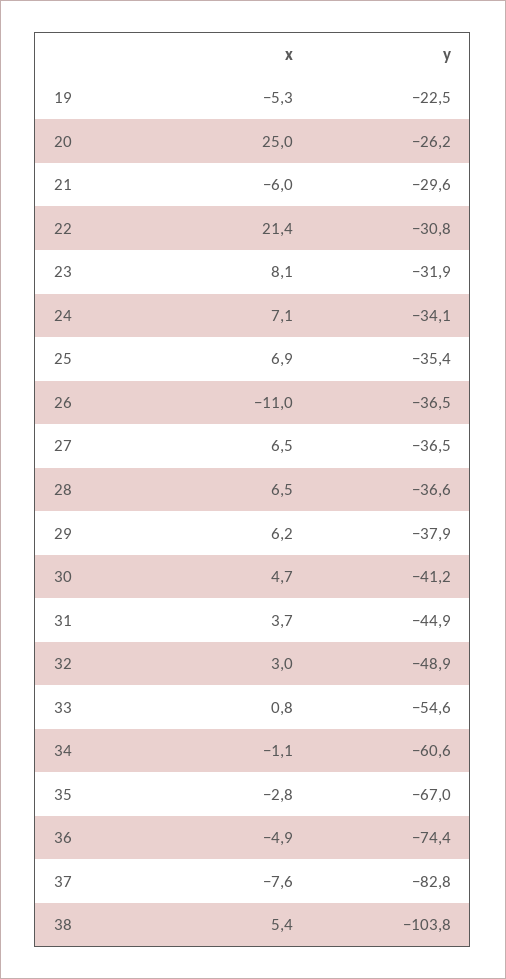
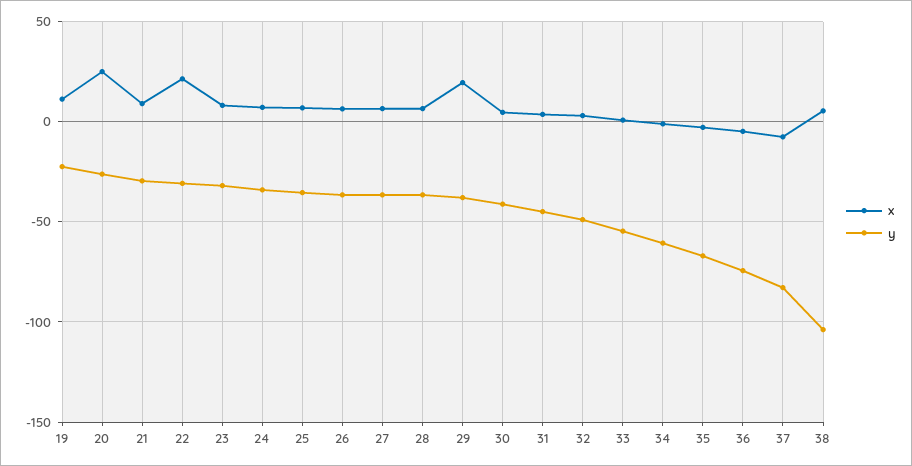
x, 19: -5.3 -> 10
x, 21: -6 -> 10
x, 26: -11 -> 5
x, 29: 6.2 -> 20

